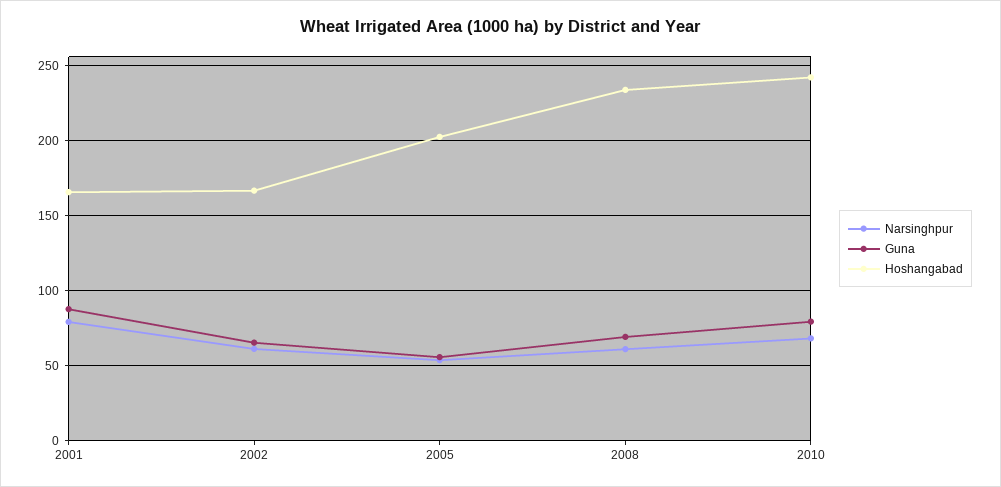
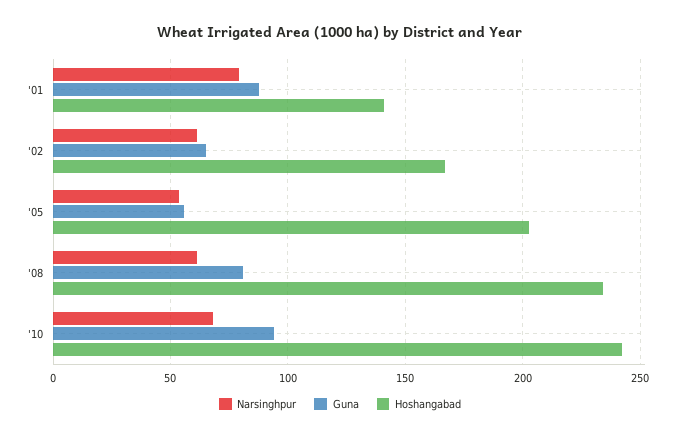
Hoshangabad, 2001: 165 -> 140
Guna, 2008: 70 -> 80
Guna, 2010: 80 -> 95

